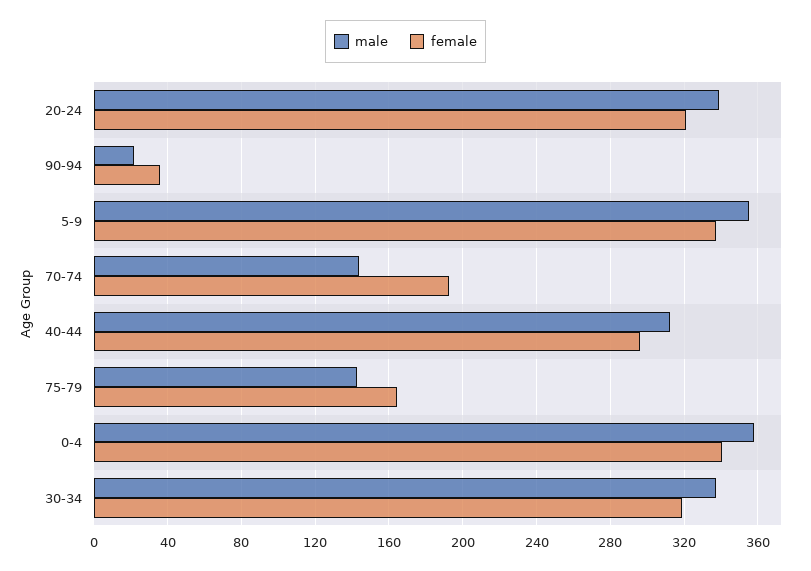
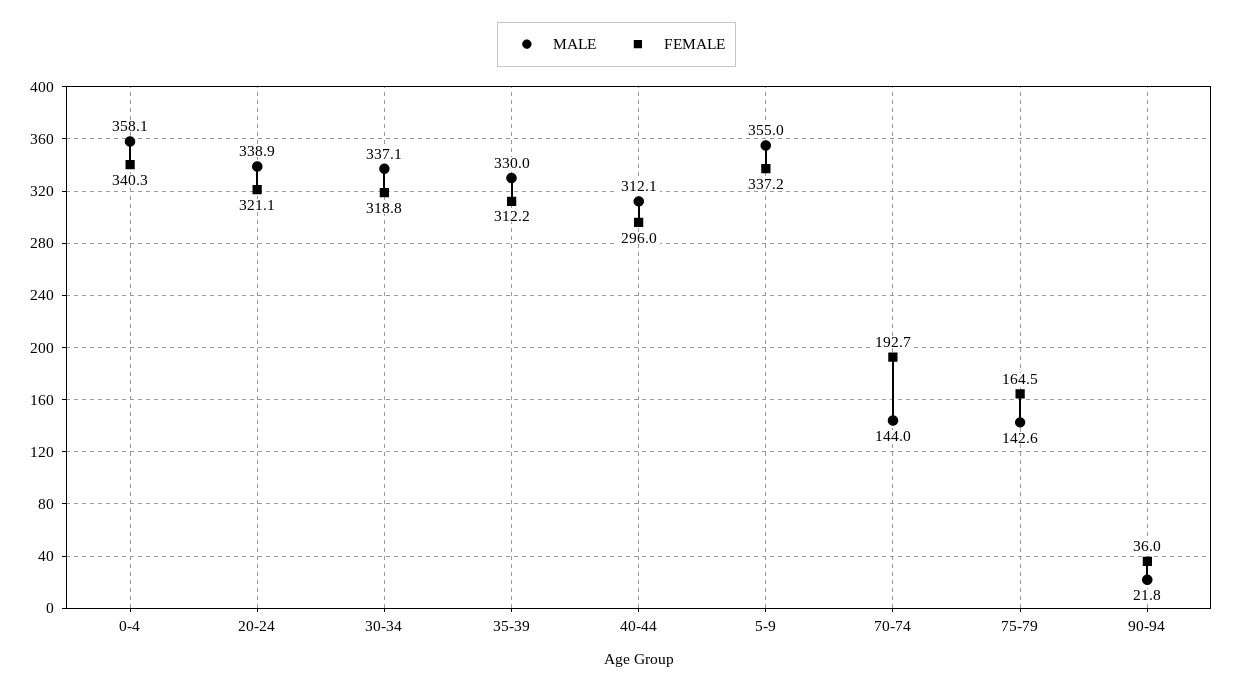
male, 35-39: none -> 330
female, 35-39: none -> 312.2

